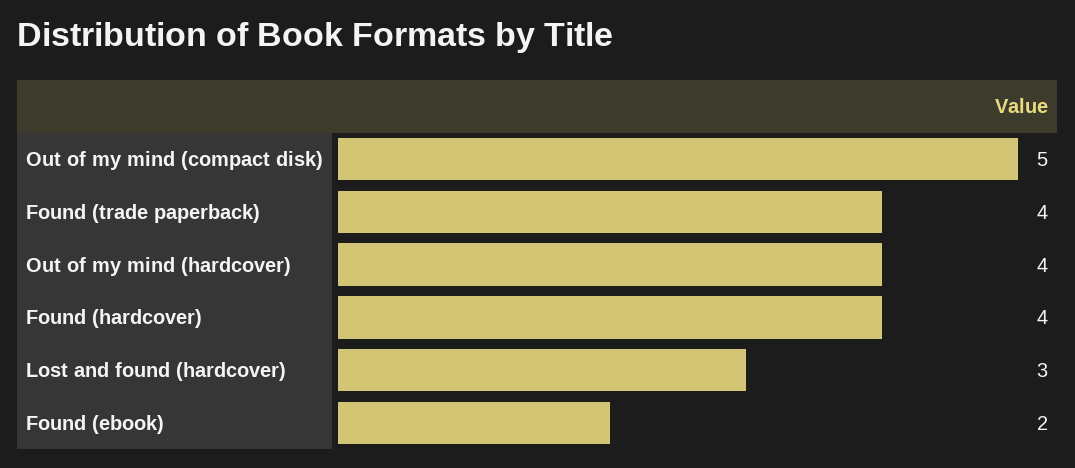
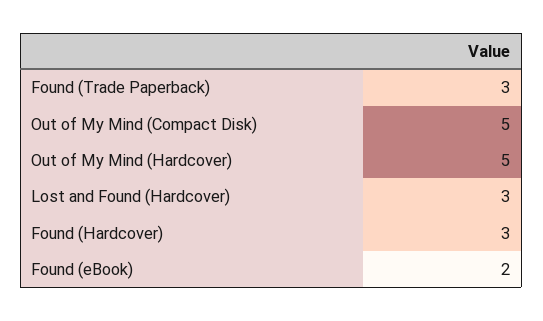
Found (trade paperback): 4 -> 3
Out of my mind (hardcover): 4 -> 5
Found (hardcover): 4 -> 3

